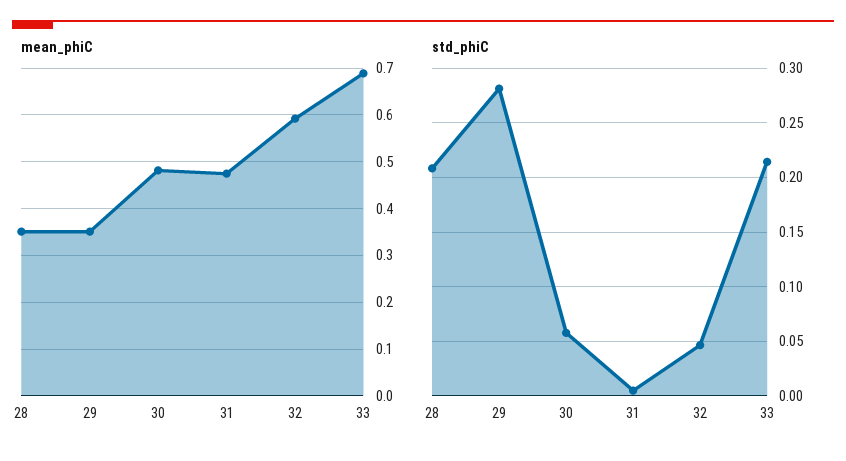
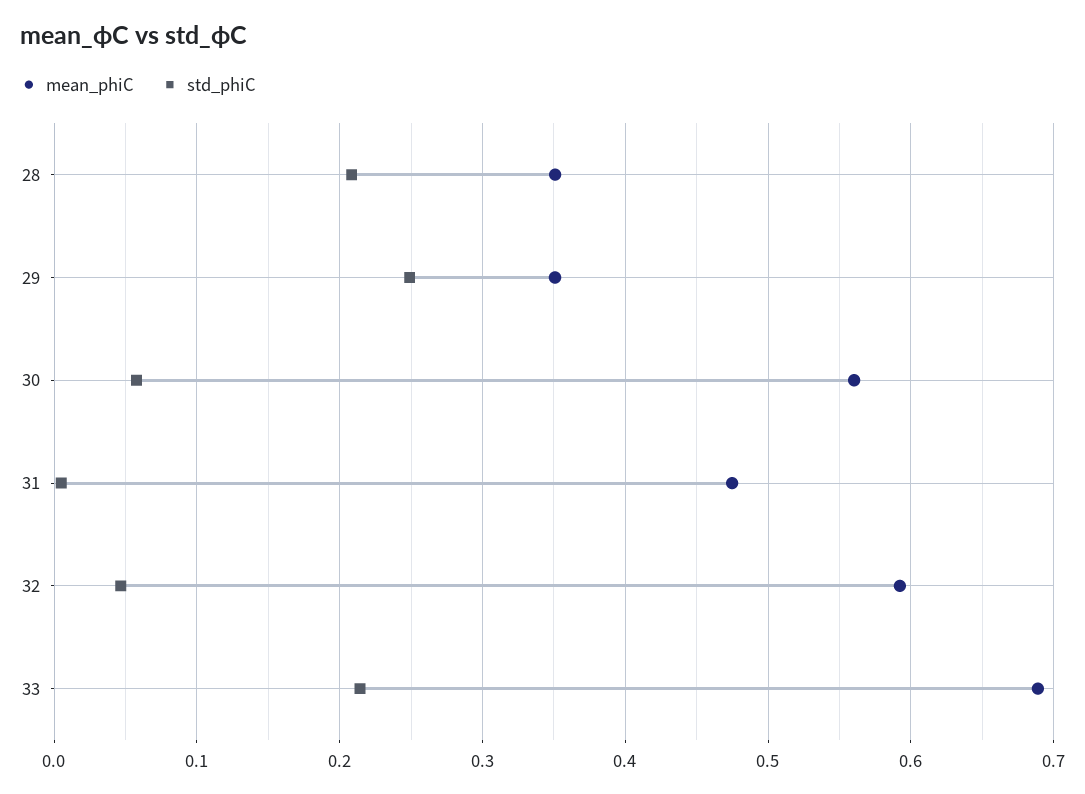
mean_phiC, 30: 0.48 -> 0.56
std_phiC, 29: 0.28 -> 0.25

